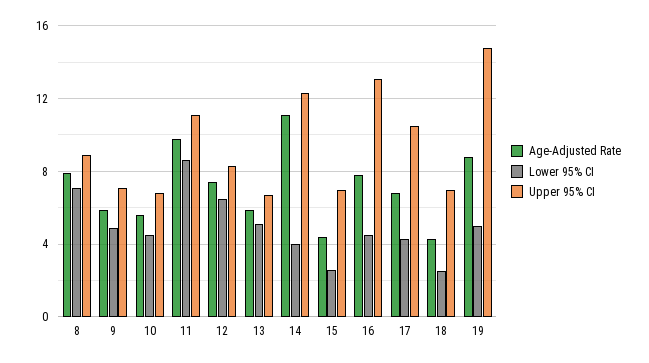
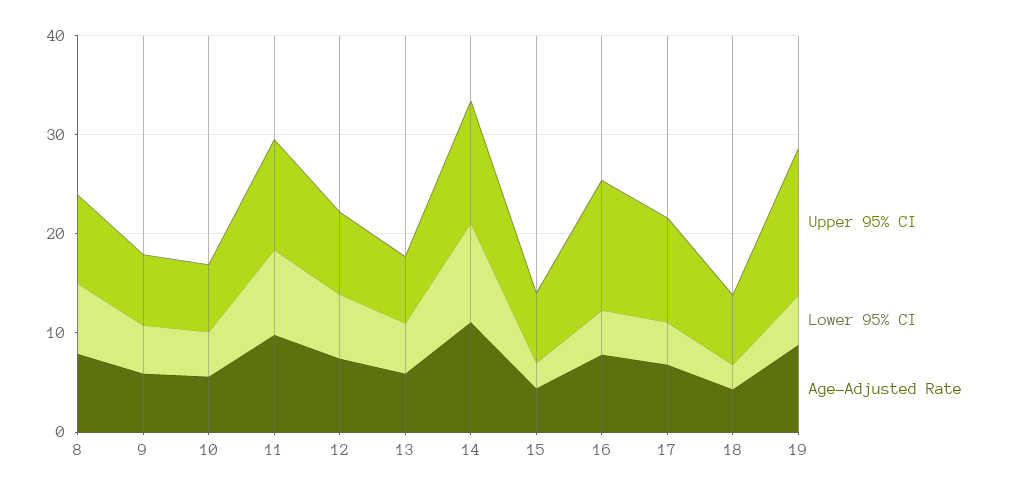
Lower 95% CI, 14: 4 -> 10

